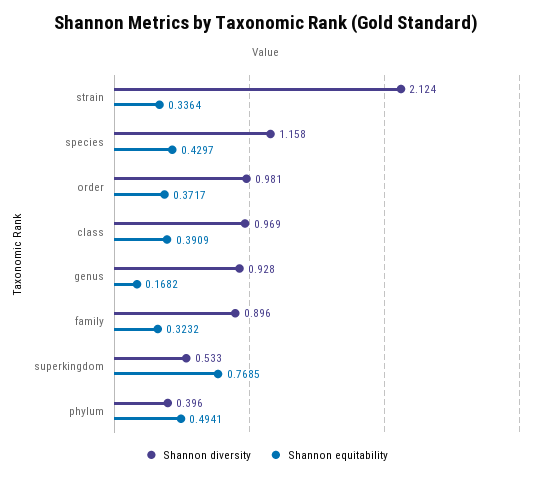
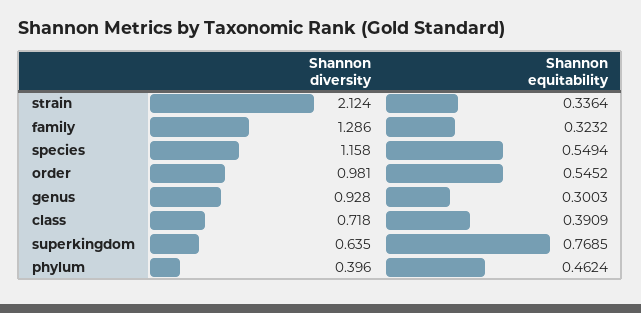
Shannon equitability, species: 0.4297 -> 0.5494
Shannon equitability, order: 0.3717 -> 0.5452
Shannon diversity, class: 0.969 -> 0.718
Shannon equitability, genus: 0.1682 -> 0.3003
Shannon diversity, family: 0.896 -> 1.286
Shannon diversity, superkingdom: 0.533 -> 0.635
Shannon equitability, phylum: 0.4941 -> 0.4624

